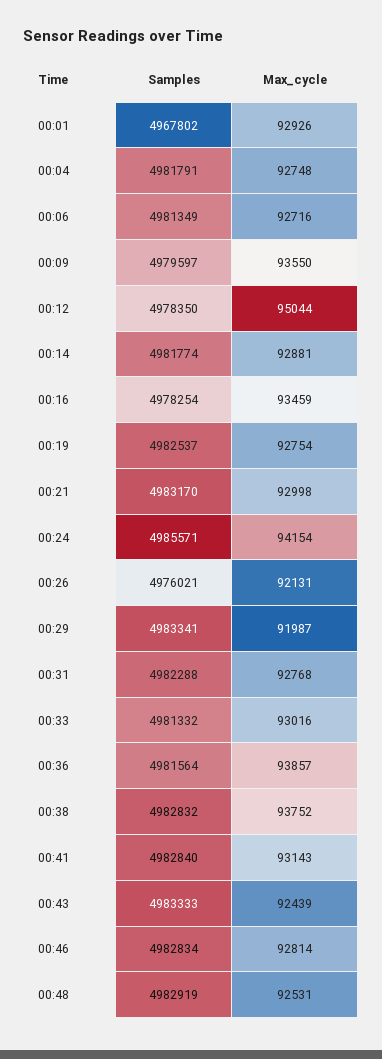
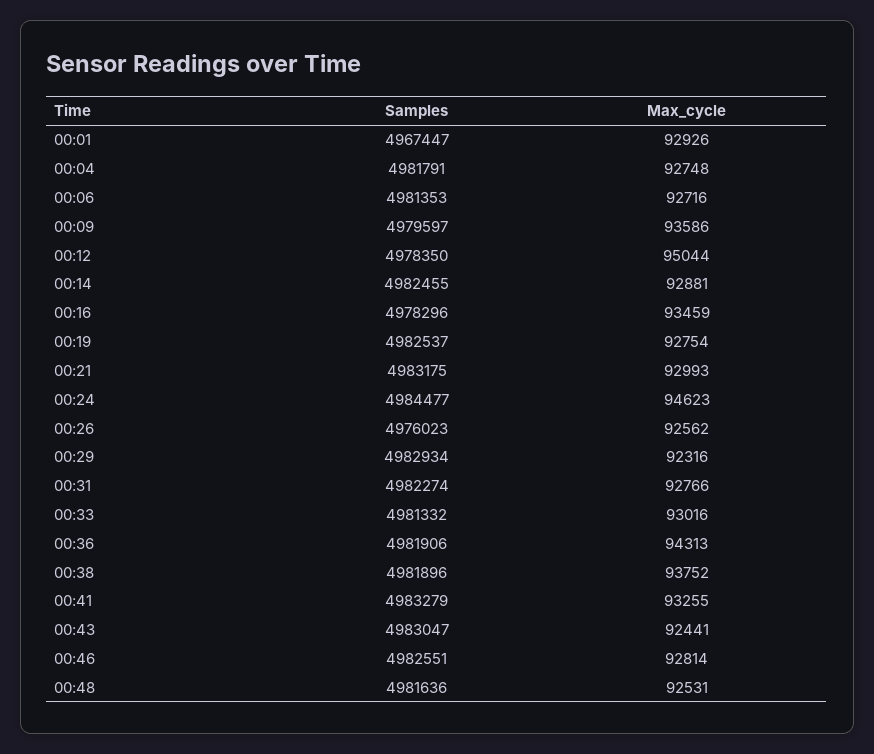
Samples, 00:01: 4967802 -> 4967447
Samples, 00:06: 4981349 -> 4981353
Max_cycle, 00:09: 93550 -> 93586
Samples, 00:14: 4981774 -> 4982455
Samples, 00:16: 4978254 -> 4978296
Samples, 00:21: 4983170 -> 4983175
Max_cycle, 00:21: 92998 -> 92993
Samples, 00:24: 4985571 -> 4984477
Max_cycle, 00:24: 94154 -> 94623
Samples, 00:26: 4976021 -> 4976023
Max_cycle, 00:26: 92131 -> 92562
Samples, 00:29: 4983341 -> 4982934
Max_cycle, 00:29: 91987 -> 92316
Samples, 00:31: 4982288 -> 4982274
Max_cycle, 00:31: 92768 -> 92766
Samples, 00:36: 4981564 -> 4981906
Max_cycle, 00:36: 93857 -> 94313
Samples, 00:38: 4982832 -> 4981896
Samples, 00:41: 4982840 -> 4983279
Max_cycle, 00:41: 93143 -> 93255
Samples, 00:43: 4983333 -> 4983047
Max_cycle, 00:43: 92439 -> 92441
Samples, 00:46: 4982834 -> 4982551
Samples, 00:48: 4982919 -> 4981636

